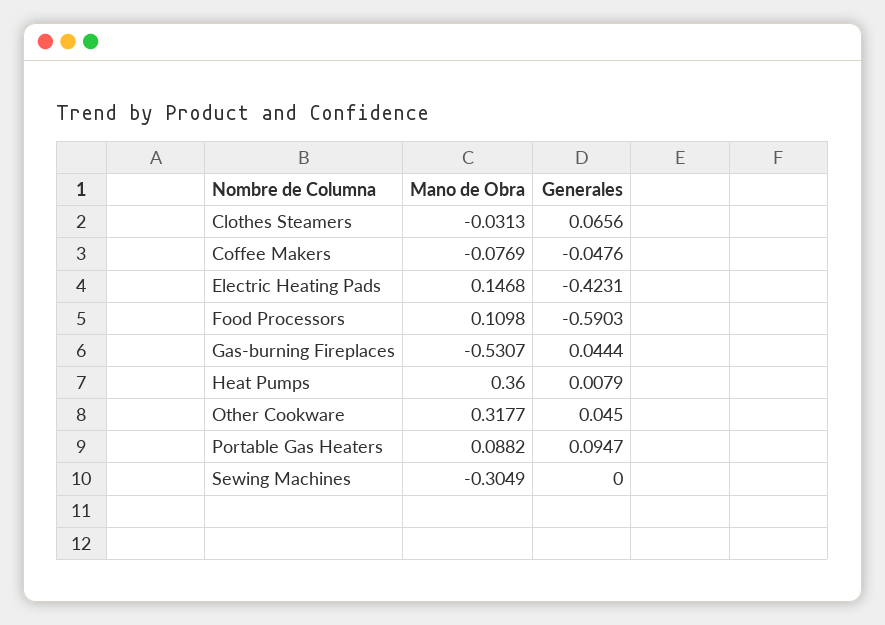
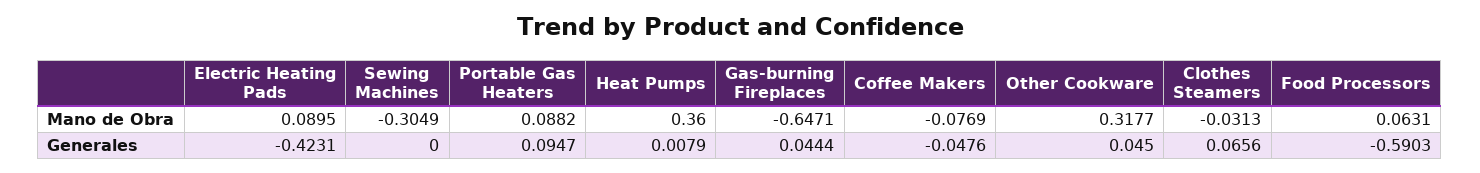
Mano de Obra, Electric Heating Pads: 0.1468 -> 0.0895
Mano de Obra, Food Processors: 0.1098 -> 0.0631
Mano de Obra, Gas-burning Fireplaces: -0.5307 -> -0.6471

